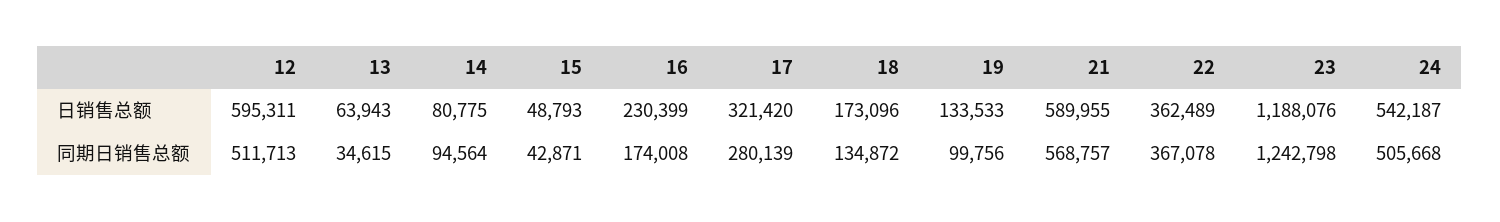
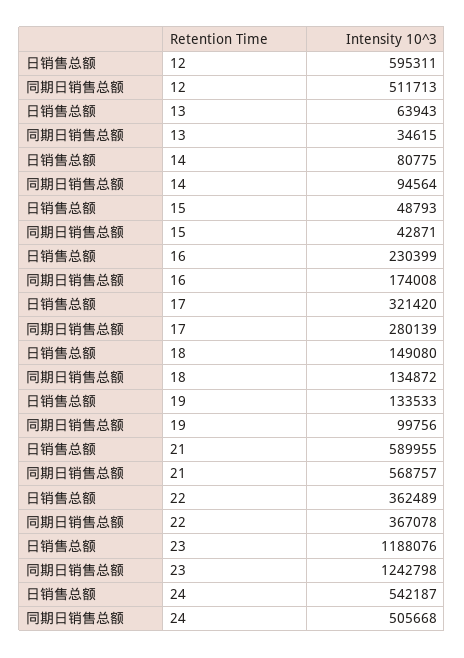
18, 日销售总额: 173096 -> 149080

